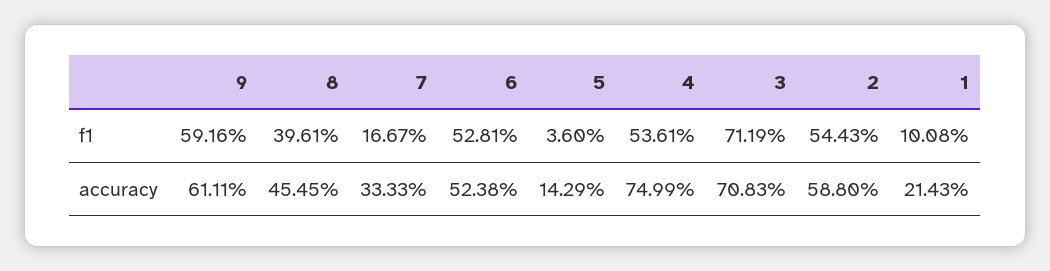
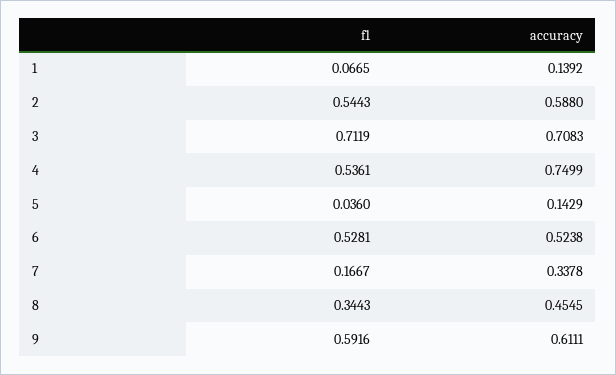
8, f1: 0.3961 -> 0.3443
1, f1: 0.1008 -> 0.0665
7, accuracy: 0.3333 -> 0.3378
1, accuracy: 0.2143 -> 0.1392

